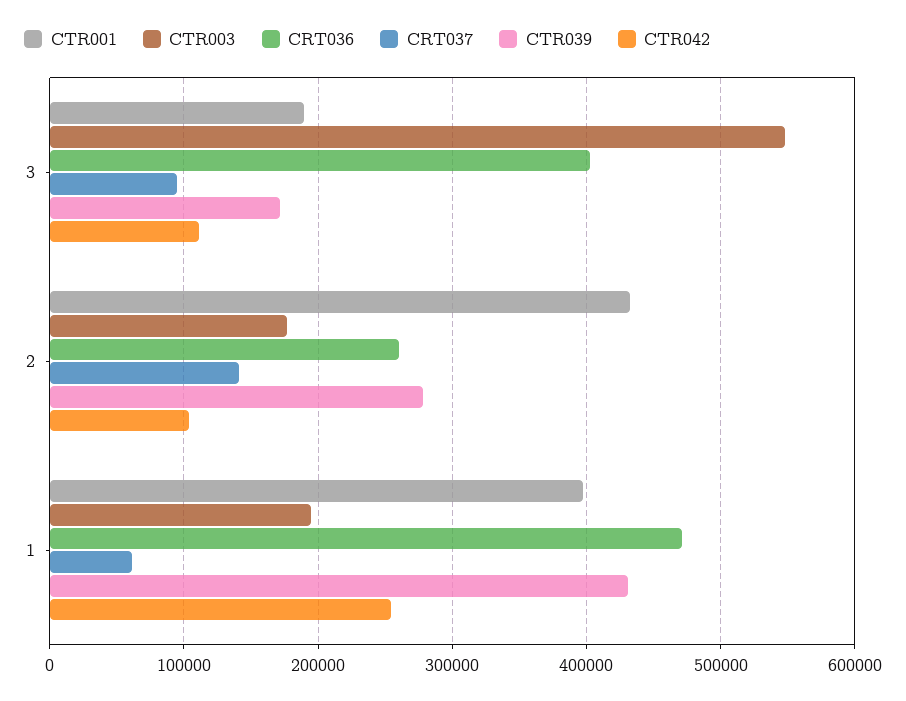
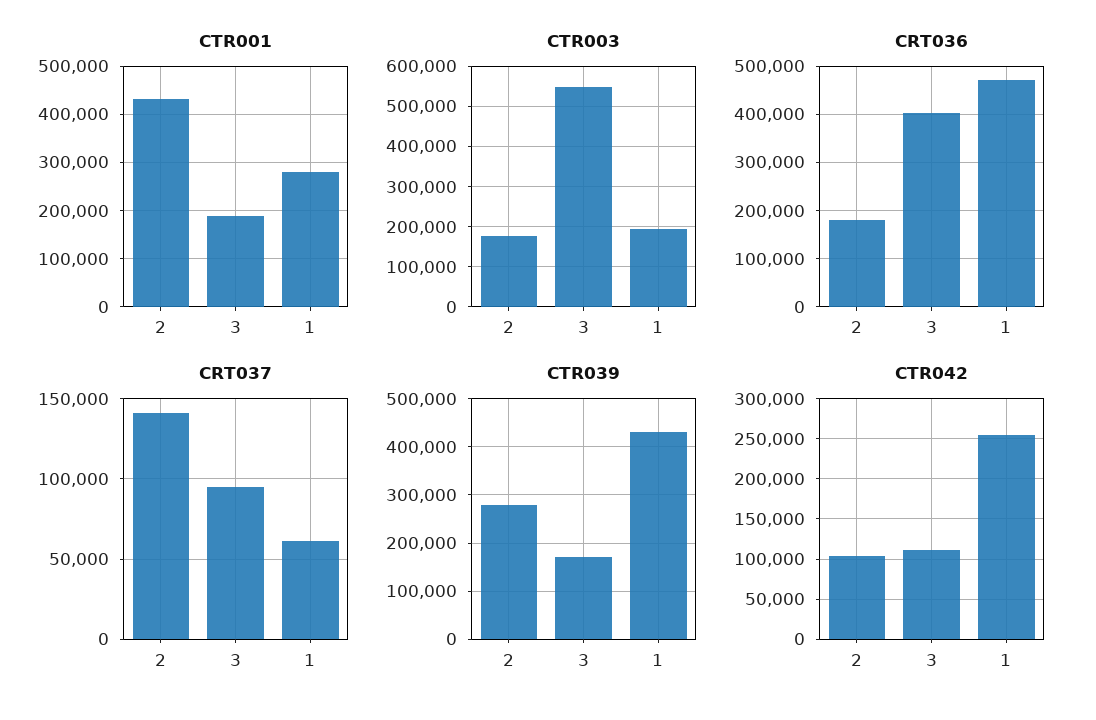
CRT036, 2: 260000 -> 180000
CTR001, 1: 400000 -> 280000

